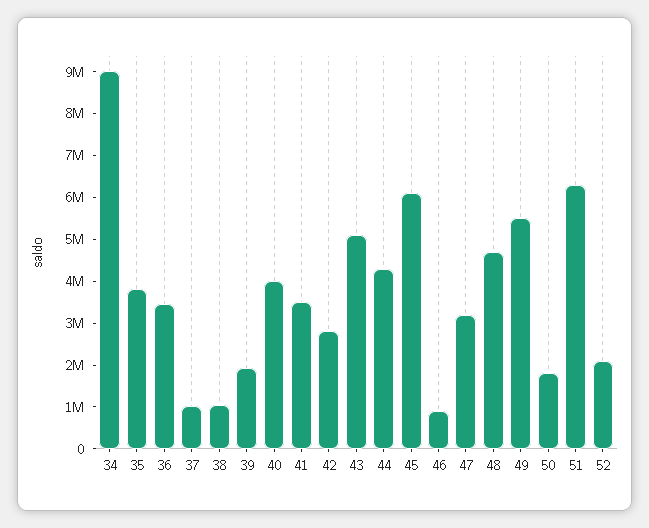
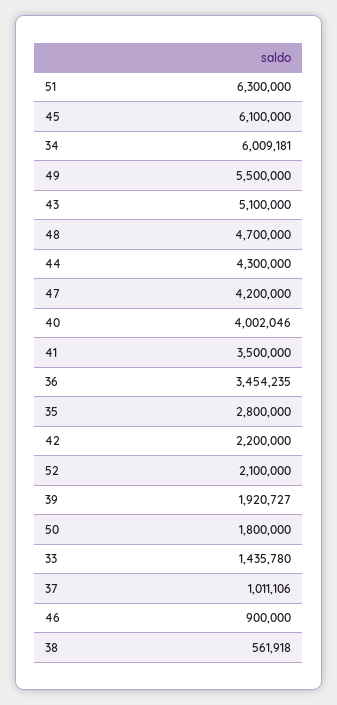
34: 9000000 -> 6009181
35: 3800000 -> 2800000
38: 1000000 -> 561918
42: 2800000 -> 2200000
47: 3200000 -> 4200000
33: none -> 1435780

